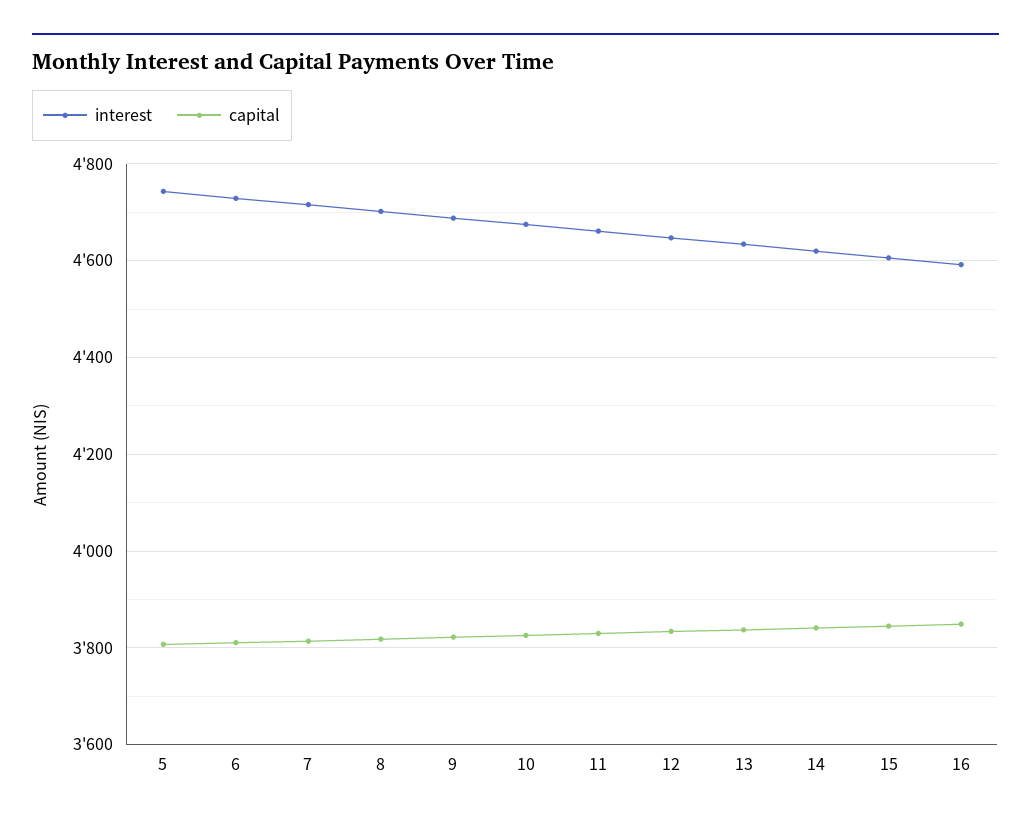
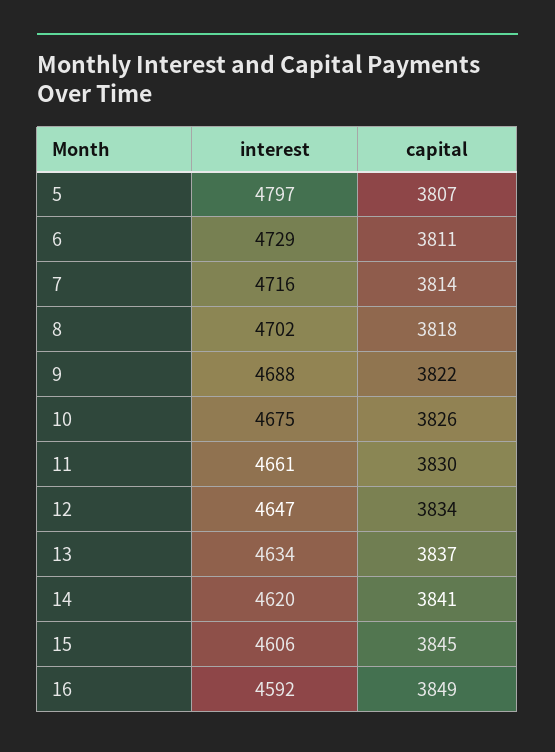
interest, 5: 4740 -> 4797

